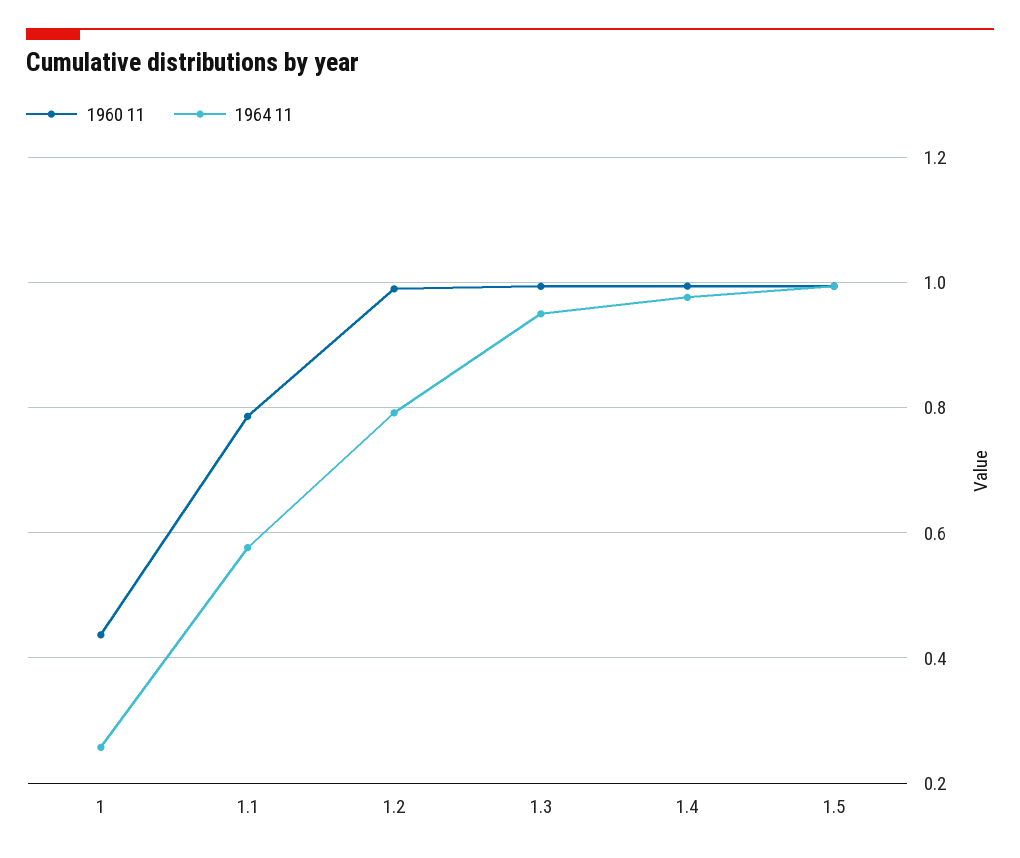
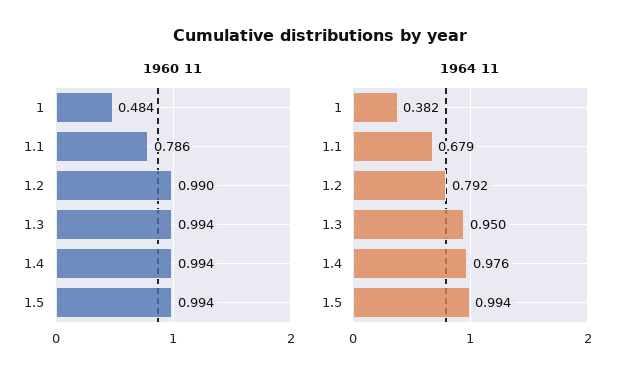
1960 11, 1: 0.44 -> 0.484
1964 11, 1: 0.26 -> 0.382
1964 11, 1.1: 0.58 -> 0.679

